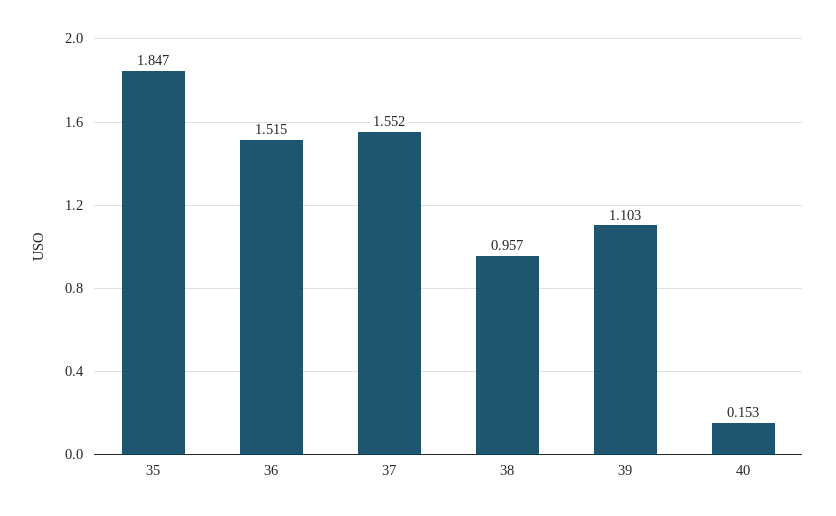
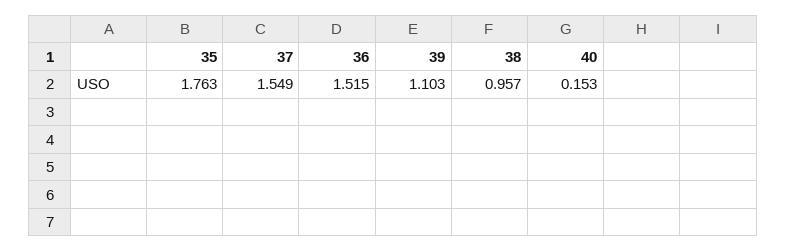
35: 1.847 -> 1.763
37: 1.552 -> 1.549

